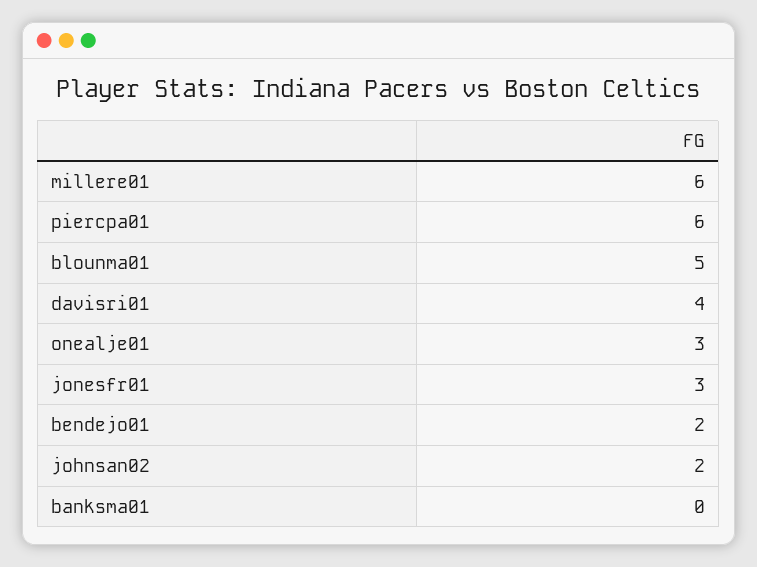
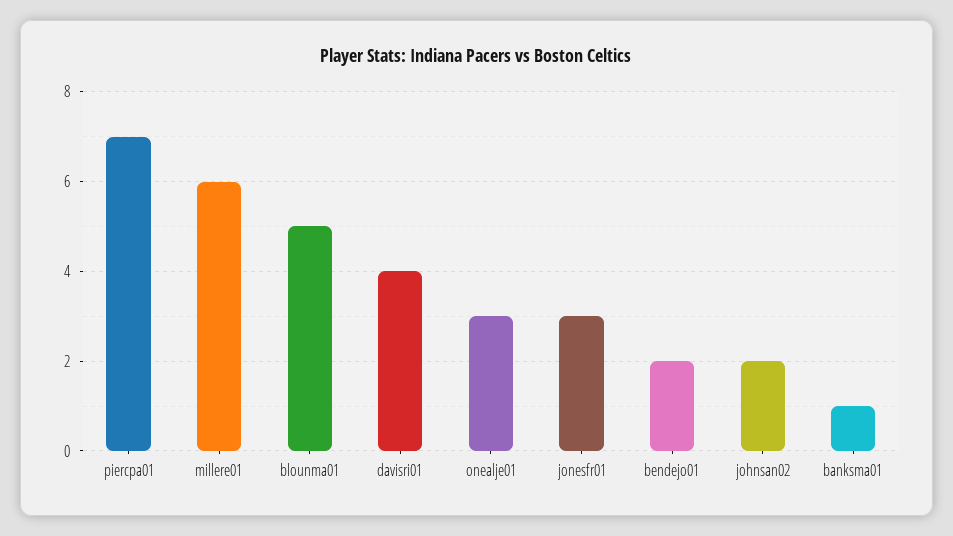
piercpa01: 6 -> 7
banksma01: 0 -> 1

